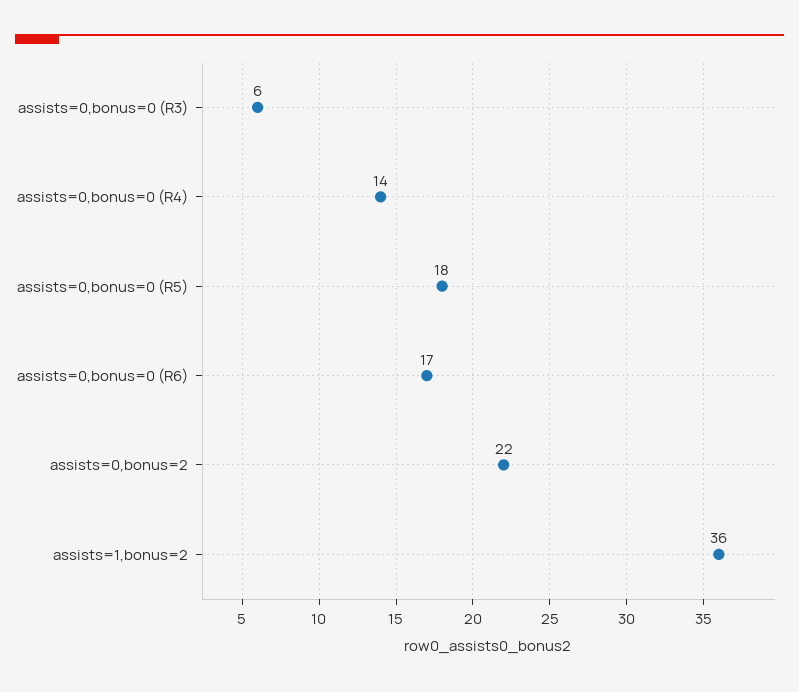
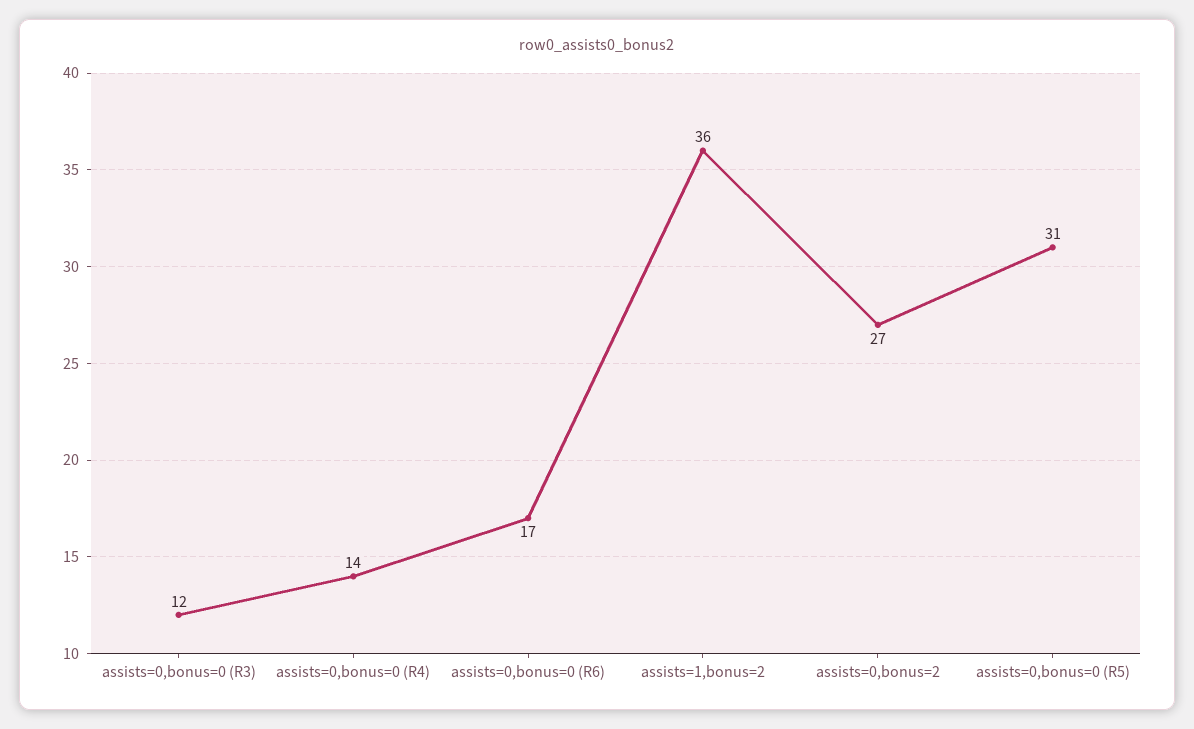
assists=0,bonus=0 (R3): 6 -> 12
assists=0,bonus=0 (R5): 18 -> 31
assists=0,bonus=2: 22 -> 27

